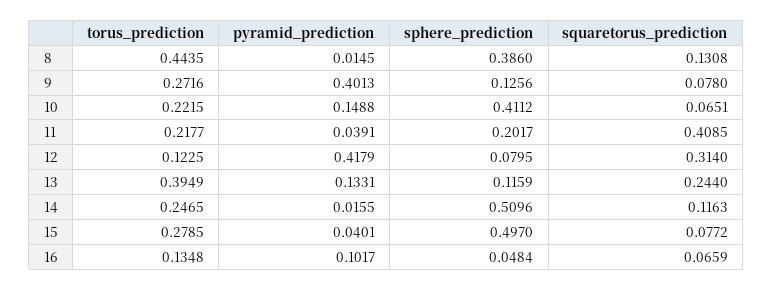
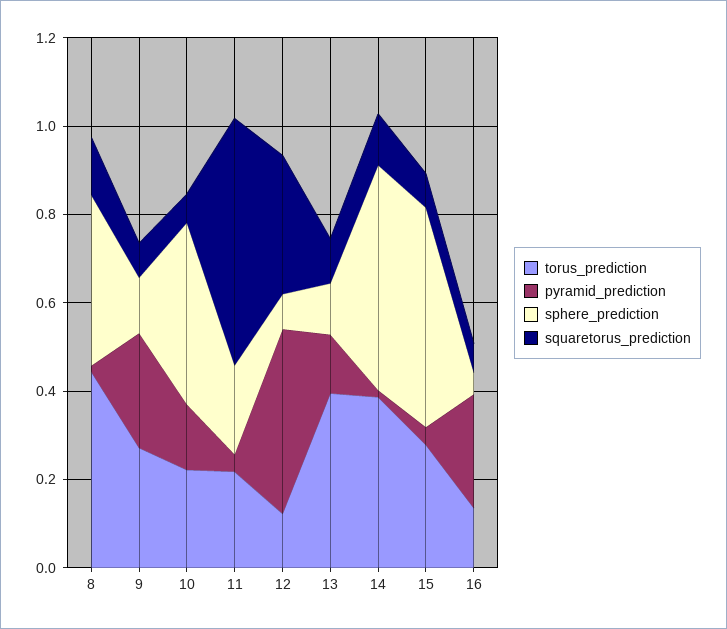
pyramid_prediction, 9: 0.4013 -> 0.25
squaretorus_prediction, 11: 0.4085 -> 0.55
squaretorus_prediction, 13: 0.244 -> 0.1
torus_prediction, 14: 0.2465 -> 0.4
pyramid_prediction, 16: 0.1017 -> 0.25

